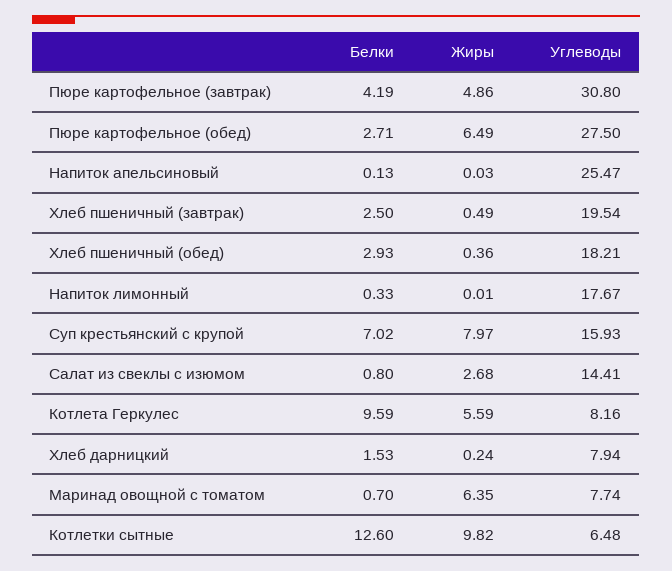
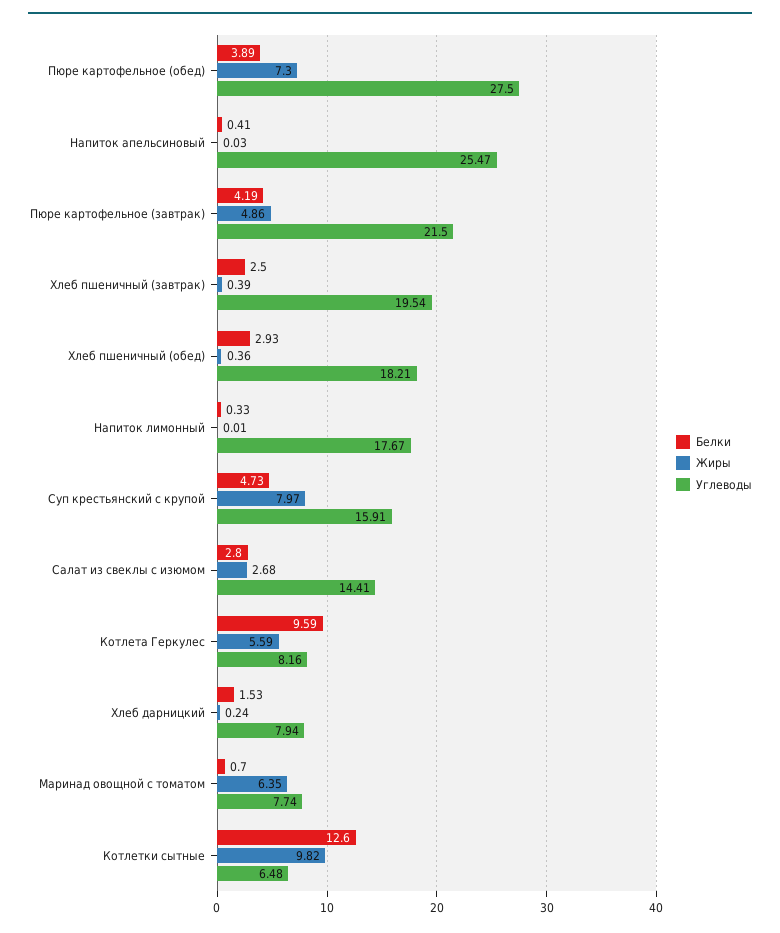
Углеводы, Пюре картофельное (завтрак): 30.8 -> 21.5
Белки, Пюре картофельное (обед): 2.71 -> 3.89
Жиры, Пюре картофельное (обед): 6.49 -> 7.3
Белки, Напиток апельсиновый: 0.13 -> 0.41
Жиры, Хлеб пшеничный (завтрак): 0.49 -> 0.39
Белки, Суп крестьянский с крупой: 7.02 -> 4.73
Углеводы, Суп крестьянский с крупой: 15.93 -> 15.91
Белки, Салат из свеклы с изюмом: 0.8 -> 2.8

